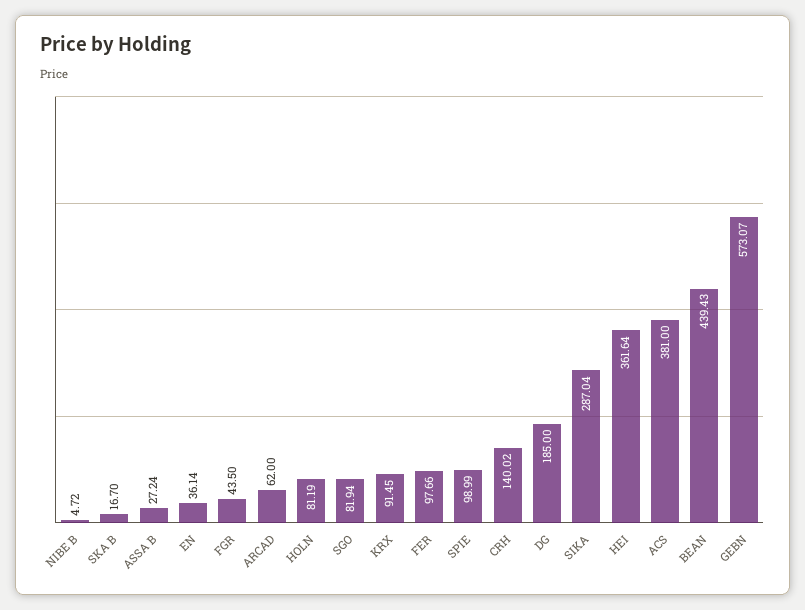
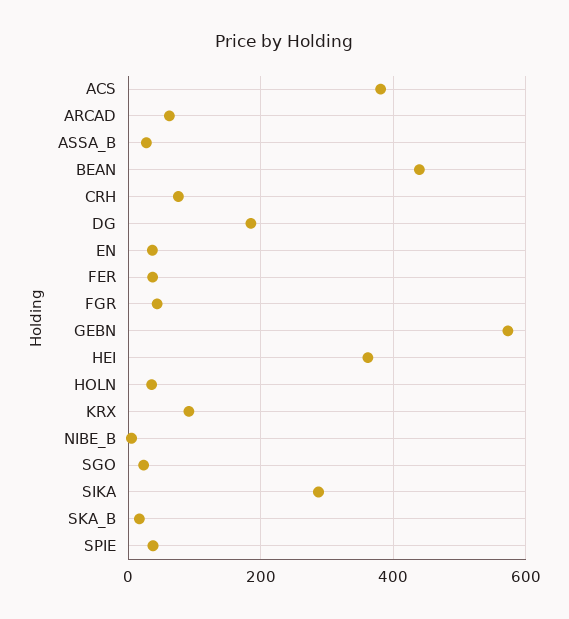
HOLN: 81.19 -> 40
SGO: 81.94 -> 20
FER: 97.66 -> 40
SPIE: 98.99 -> 40
CRH: 140.02 -> 80

